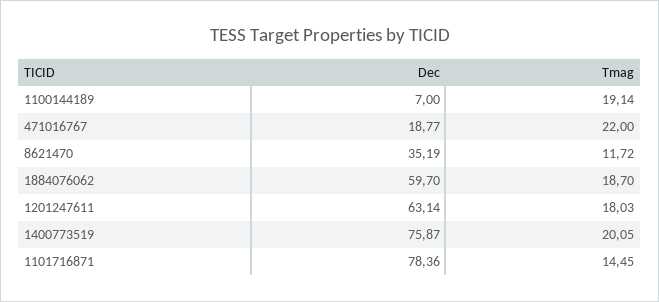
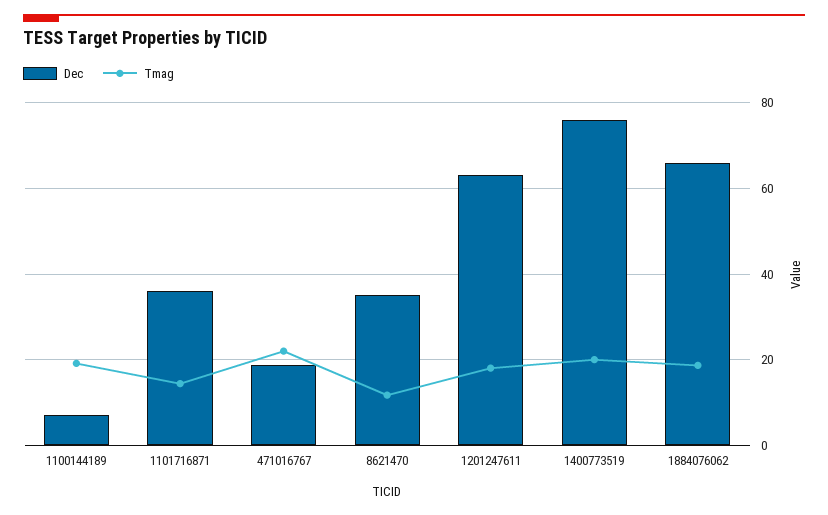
Dec, 1884076062: 59.7 -> 66
Dec, 1101716871: 78.36 -> 36

